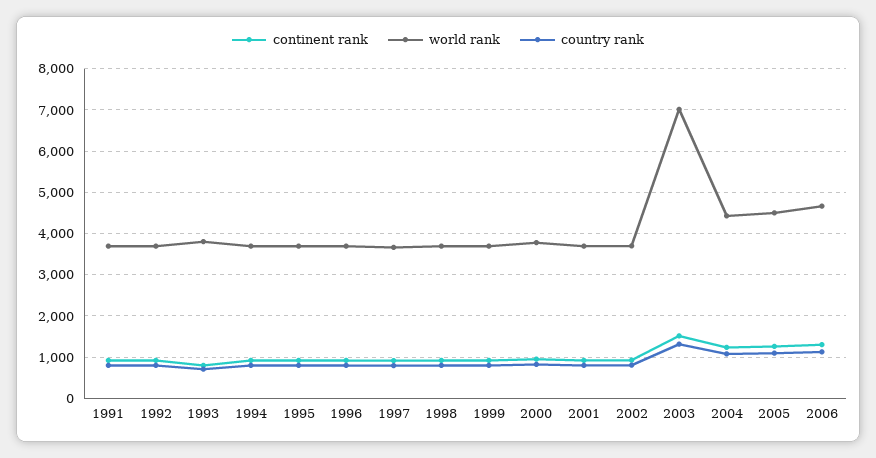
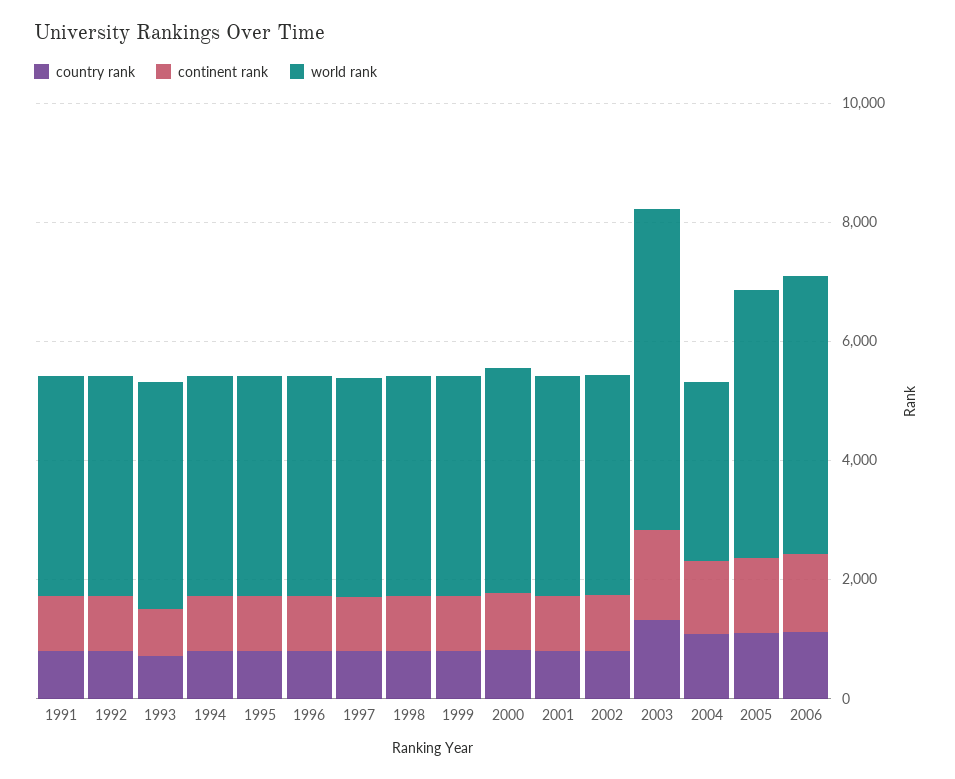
world rank, 2003: 7000 -> 5500
world rank, 2004: 4400 -> 3000

